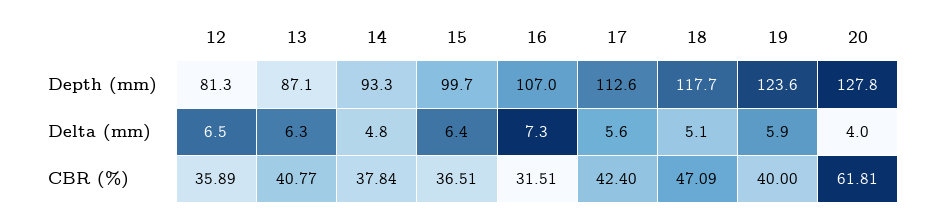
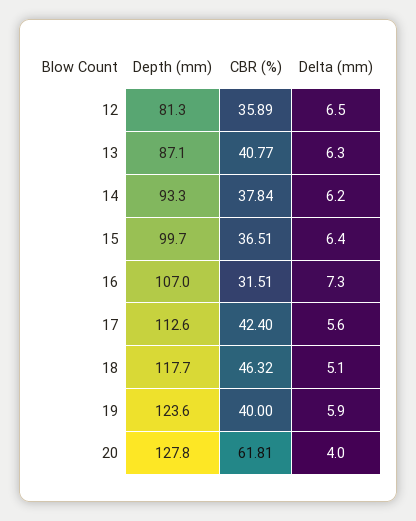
14, Delta (mm): 4.8 -> 6.2
18, CBR (%): 47.09 -> 46.32

